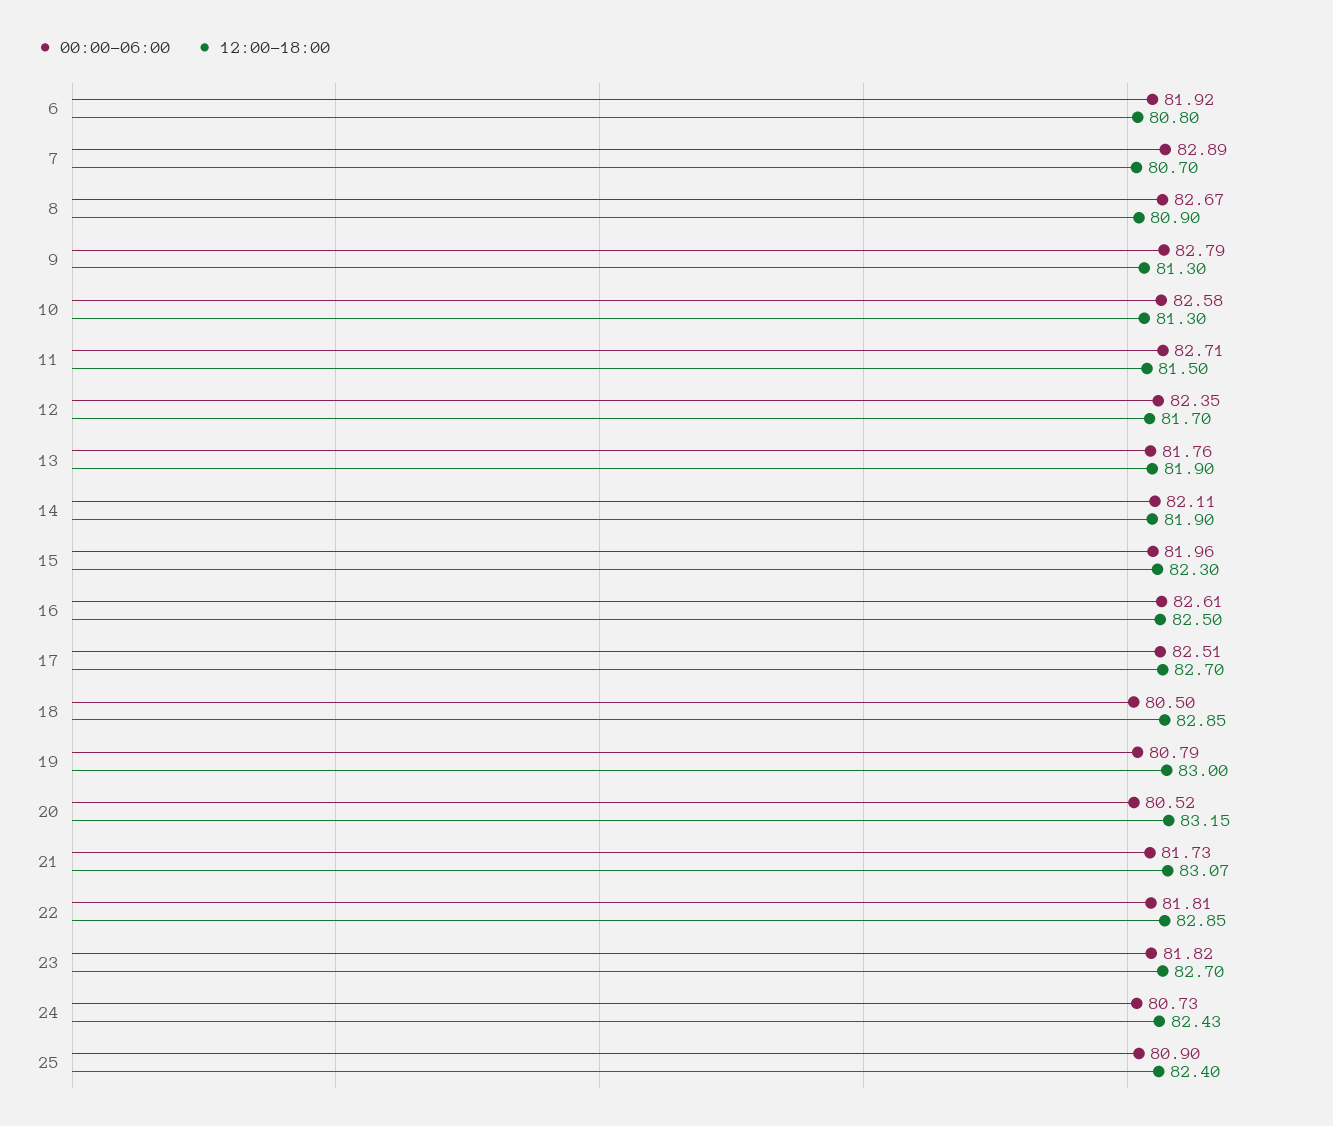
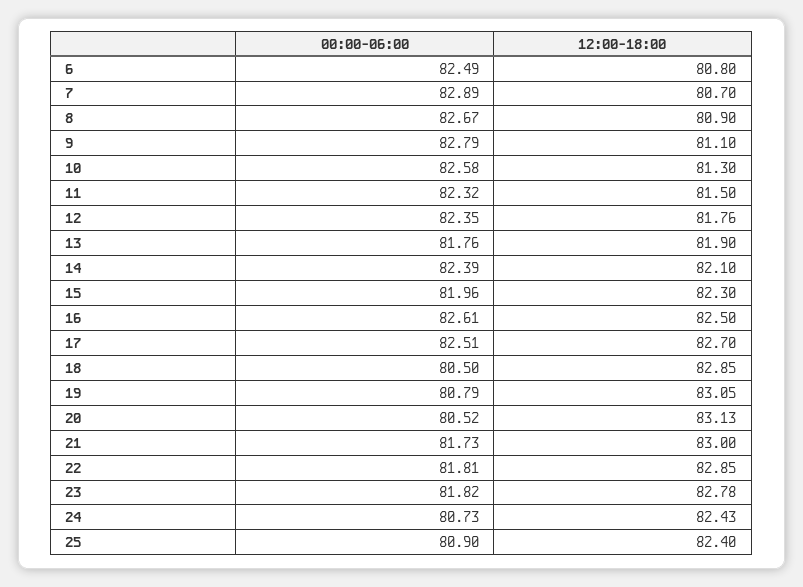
00:00-06:00, 6: 81.92 -> 82.49
12:00-18:00, 9: 81.3 -> 81.1
00:00-06:00, 11: 82.71 -> 82.32
12:00-18:00, 12: 81.7 -> 81.76
00:00-06:00, 14: 82.11 -> 82.39
12:00-18:00, 14: 81.9 -> 82.1
12:00-18:00, 19: 83 -> 83.05
12:00-18:00, 20: 83.15 -> 83.13
12:00-18:00, 21: 83.07 -> 83
12:00-18:00, 23: 82.7 -> 82.78

